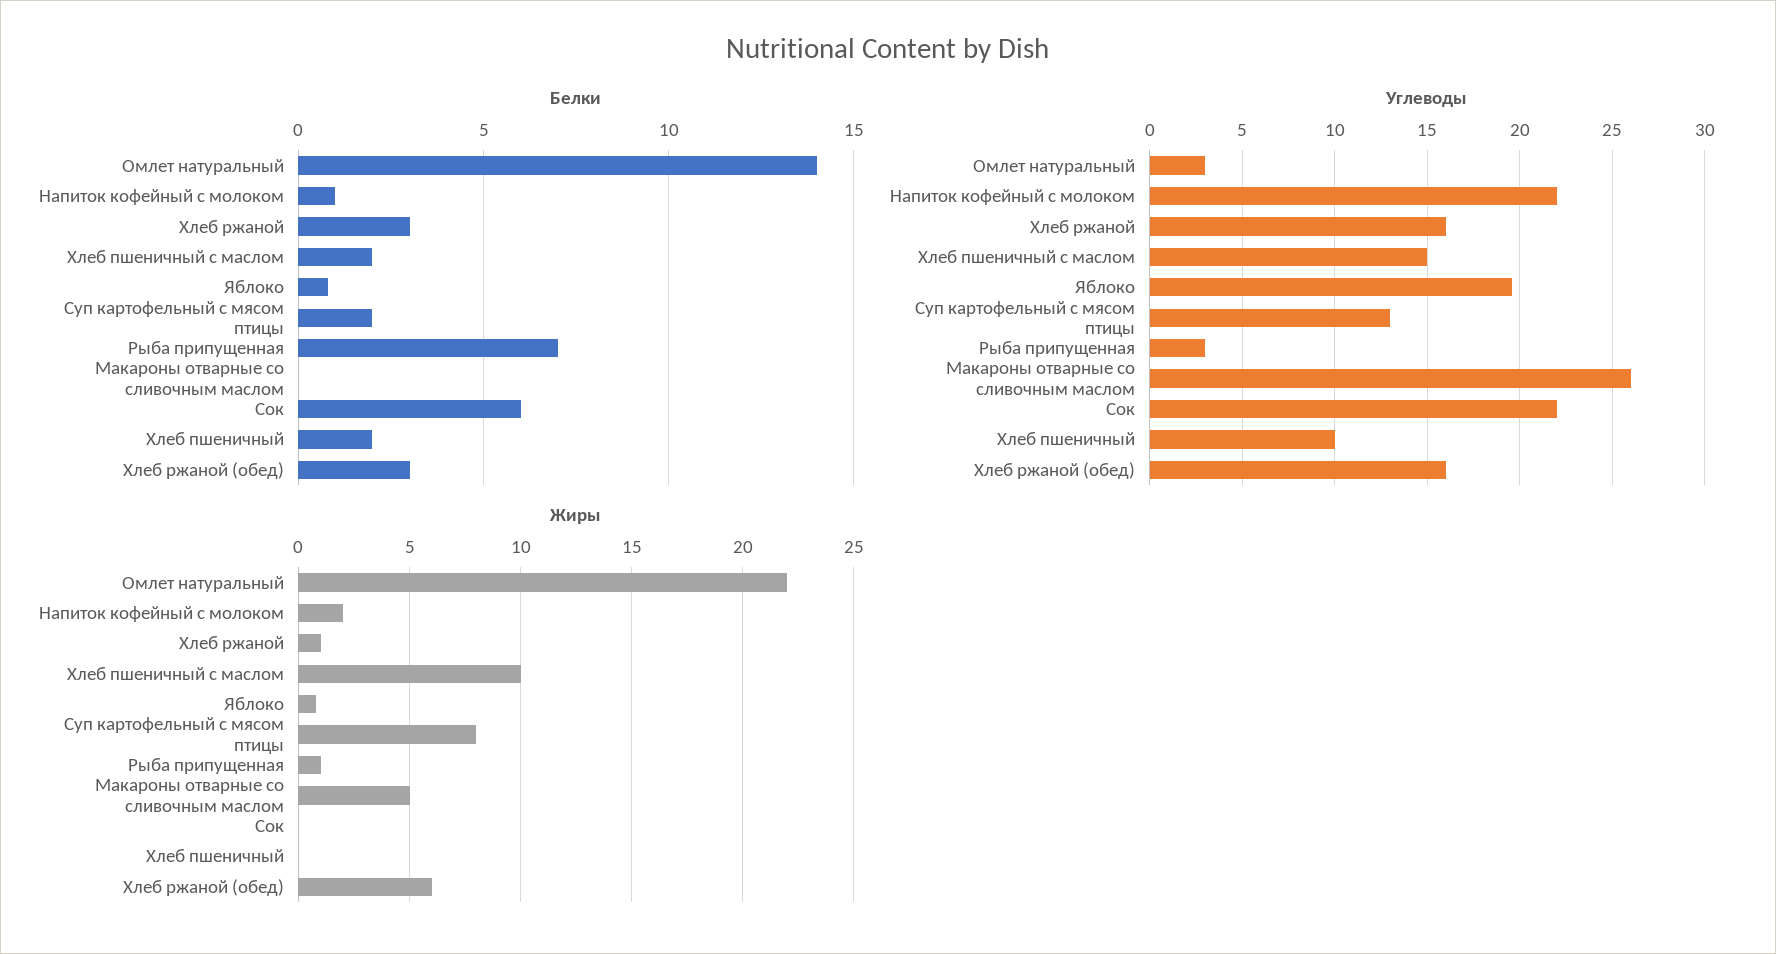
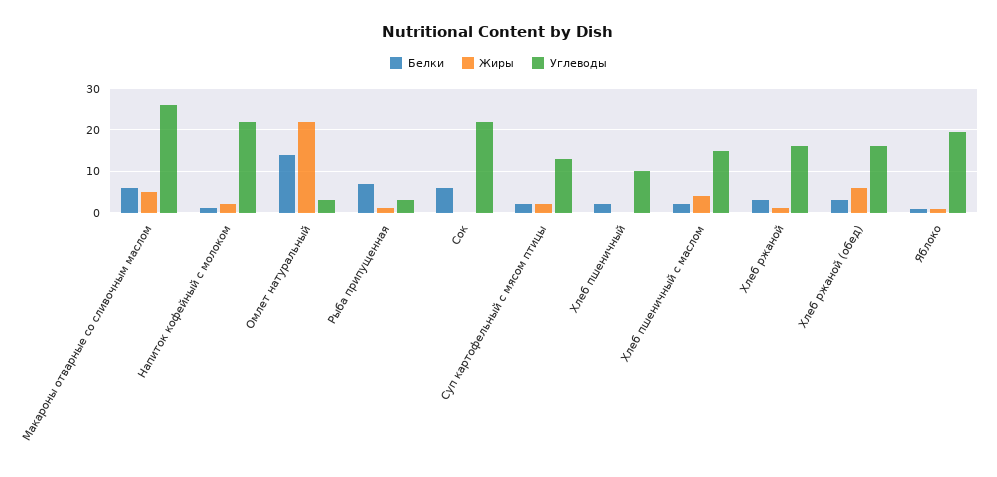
Белки, Макароны отварные со сливочным маслом: 0 -> 6
Жиры, Хлеб пшеничный с маслом: 10 -> 4
Жиры, Суп картофельный с мясом птицы: 8 -> 2

